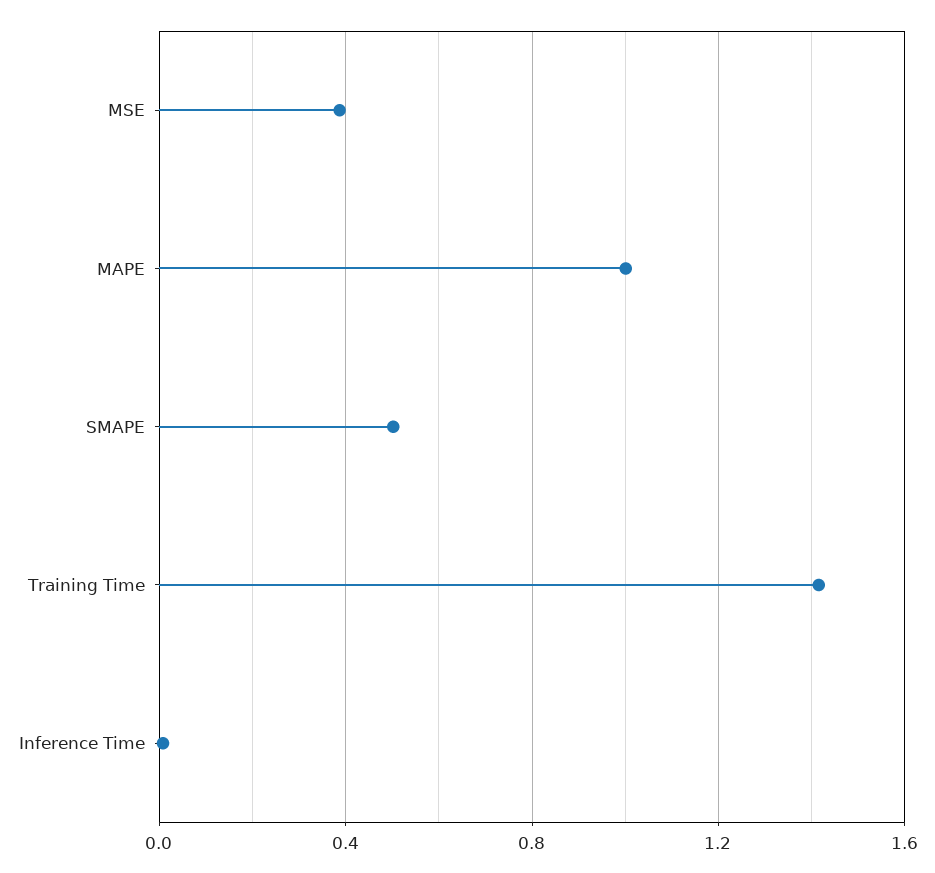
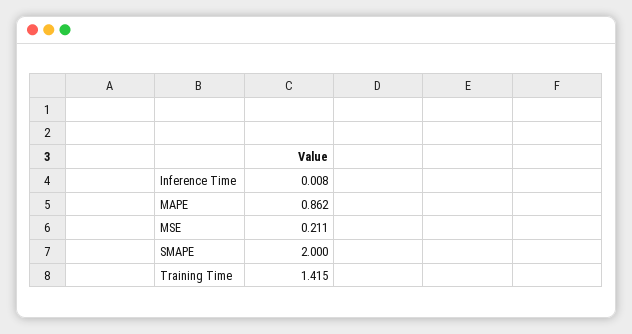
MSE: 0.4 -> 0.211
MAPE: 1 -> 0.862
SMAPE: 0.5 -> 2

